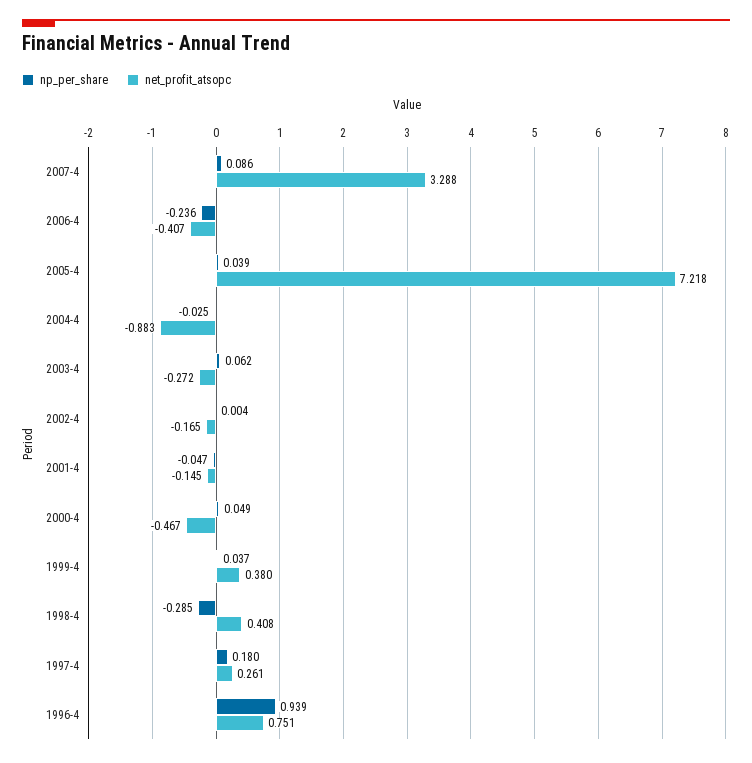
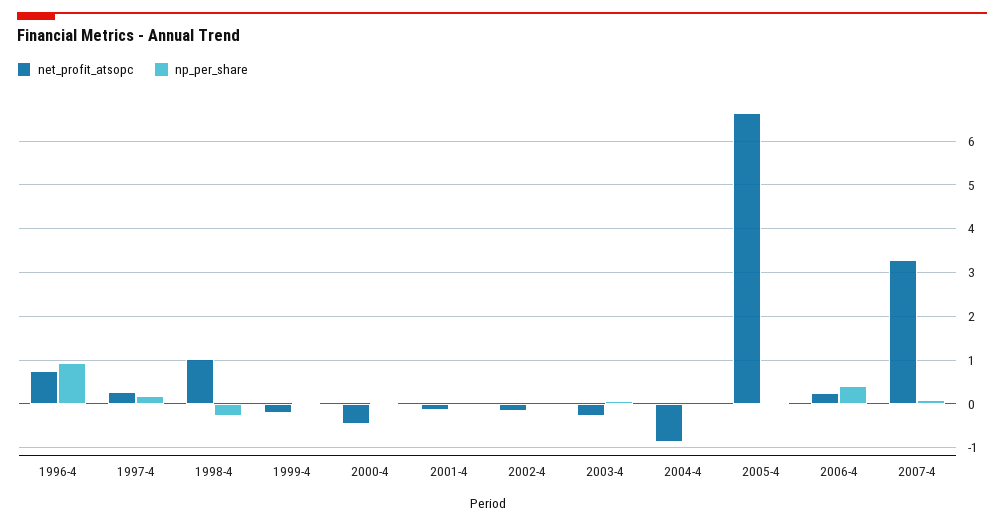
np_per_share, 2006-4: -0.236 -> 0.4
net_profit_atsopc, 2006-4: -0.407 -> 0.2
net_profit_atsopc, 2005-4: 7.218 -> 6.6
net_profit_atsopc, 1999-4: 0.38 -> -0.2
net_profit_atsopc, 1998-4: 0.408 -> 1

